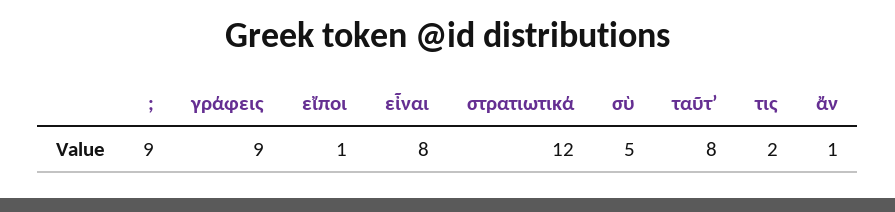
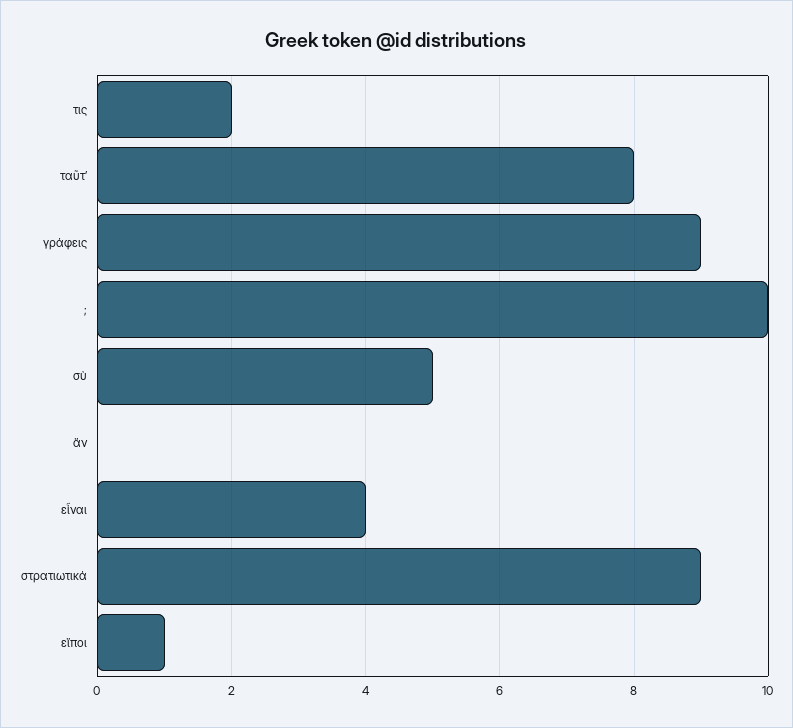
;: 9 -> 10
εἶναι: 8 -> 4
στρατιωτικά: 12 -> 9
ἄν: 1 -> 0

